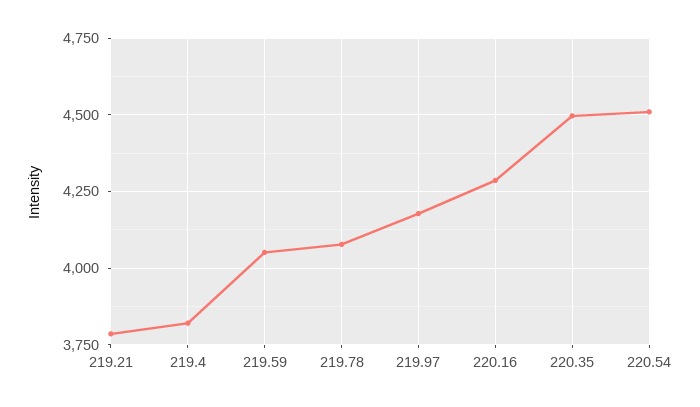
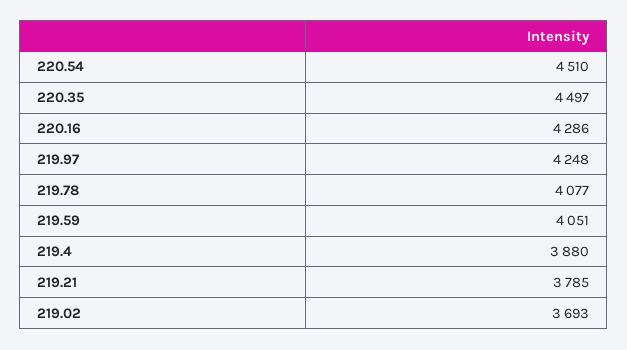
219.4: 3825 -> 3880
219.97: 4175 -> 4248
219.02: none -> 3693

